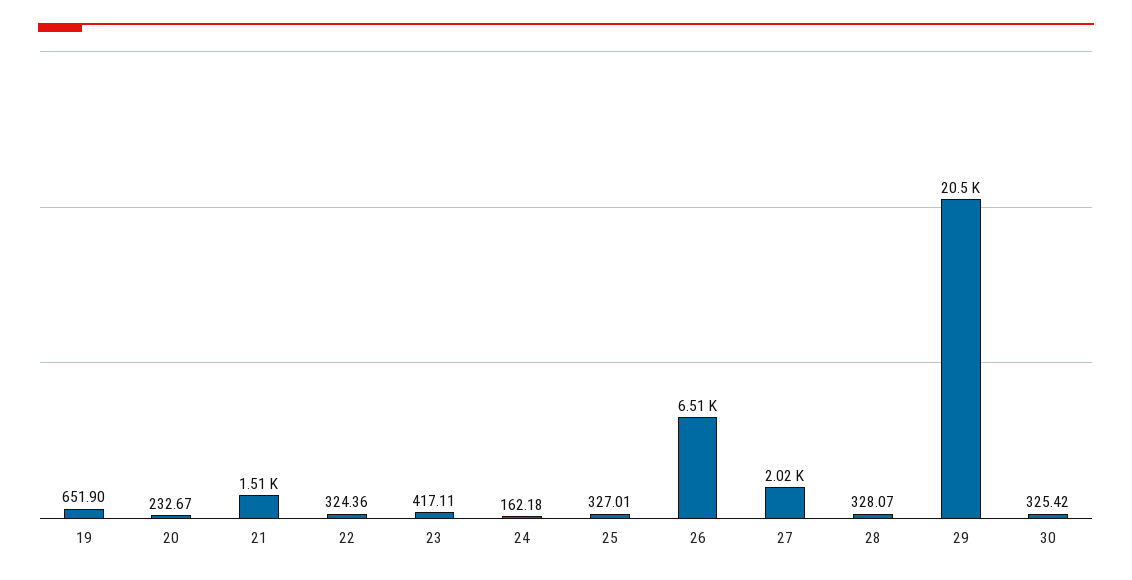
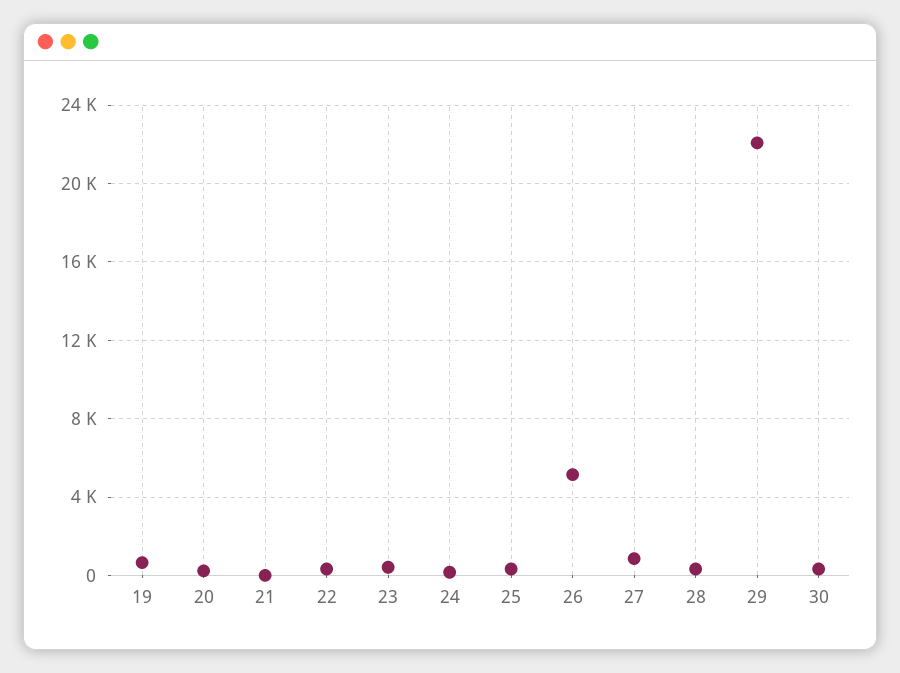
21: 1510 -> 0
26: 6510 -> 5000
27: 2020 -> 1000
29: 20500 -> 22000

